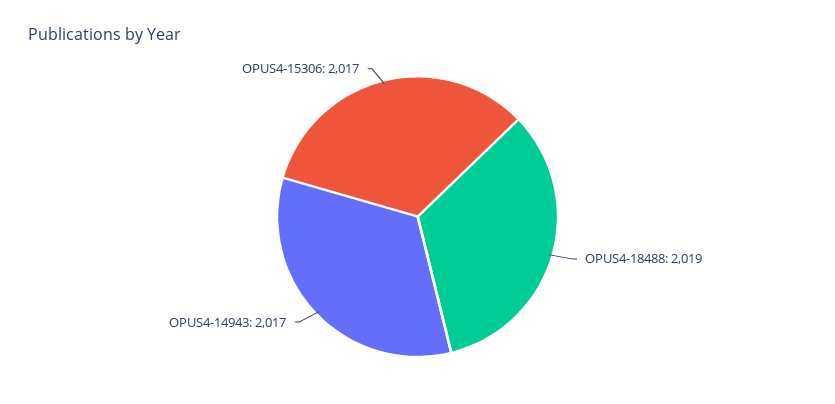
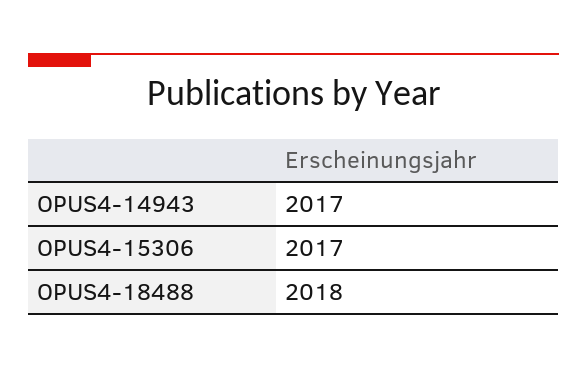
OPUS4-18488: 2019 -> 2018

